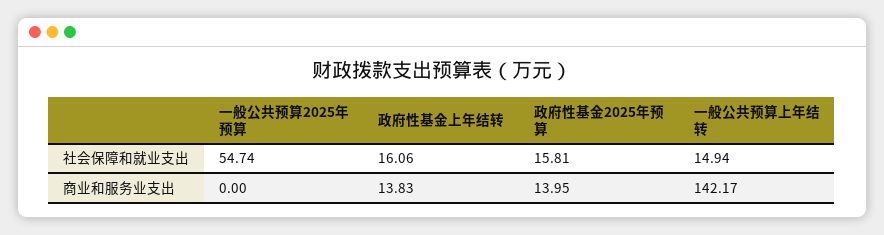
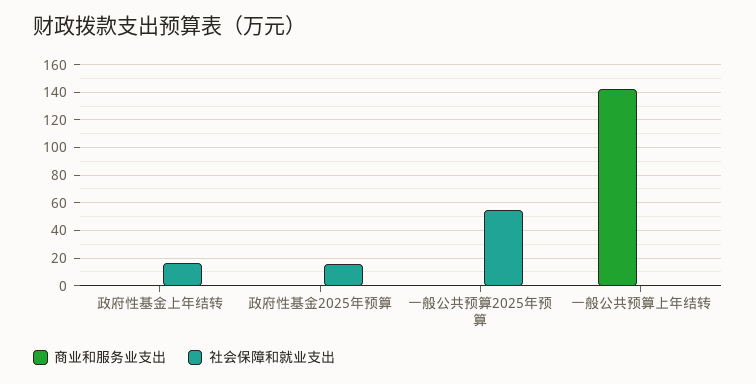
社会保障和就业支出, 一般公共预算上年结转: 14.94 -> 0
商业和服务业支出, 政府性基金上年结转: 13.83 -> 0
商业和服务业支出, 政府性基金2025年预算: 13.95 -> 0

